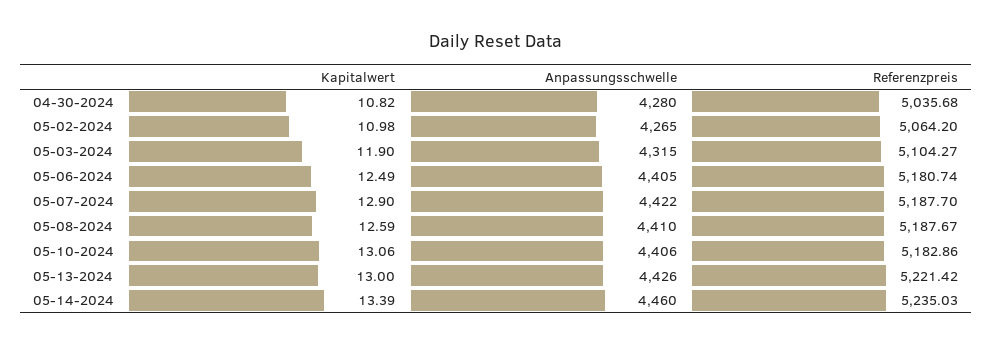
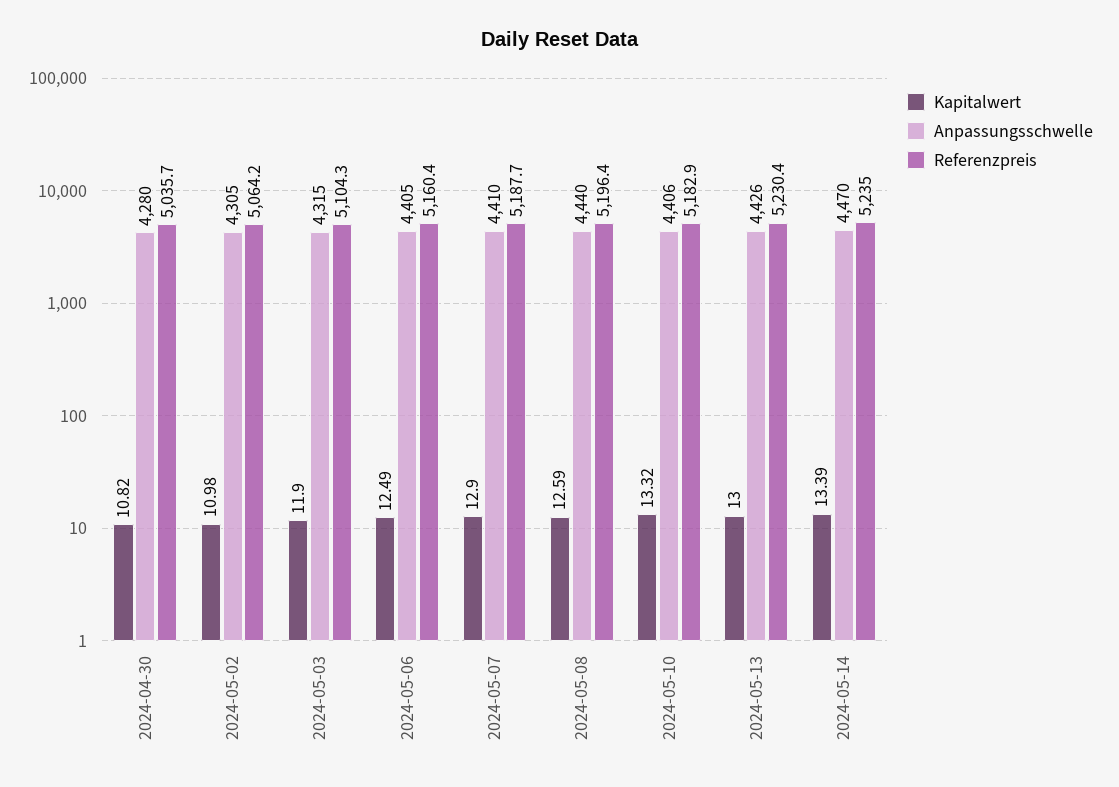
Anpassungsschwelle, 05-02-2024: 4265 -> 4305
Referenzpreis, 05-06-2024: 5180.74 -> 5160.4
Anpassungsschwelle, 05-07-2024: 4422 -> 4410
Anpassungsschwelle, 05-08-2024: 4410 -> 4440
Referenzpreis, 05-08-2024: 5187.67 -> 5196.4
Kapitalwert, 05-10-2024: 13.06 -> 13.32
Referenzpreis, 05-13-2024: 5221.42 -> 5230.4
Anpassungsschwelle, 05-14-2024: 4460 -> 4470

